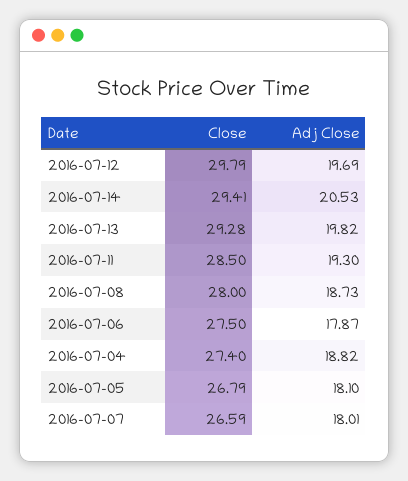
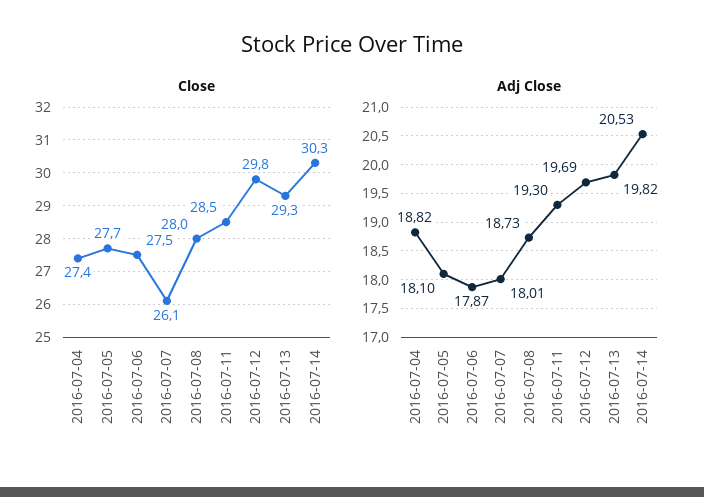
Close, 2016-07-14: 29.41 -> 30.3
Close, 2016-07-05: 26.79 -> 27.7
Close, 2016-07-07: 26.59 -> 26.1

